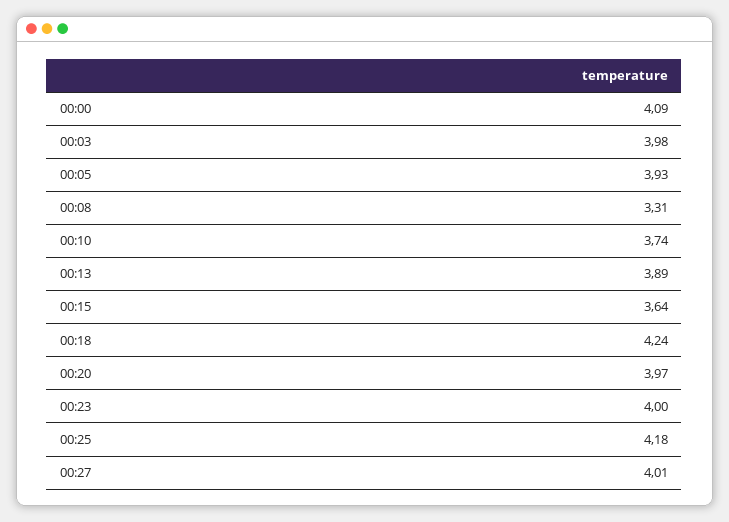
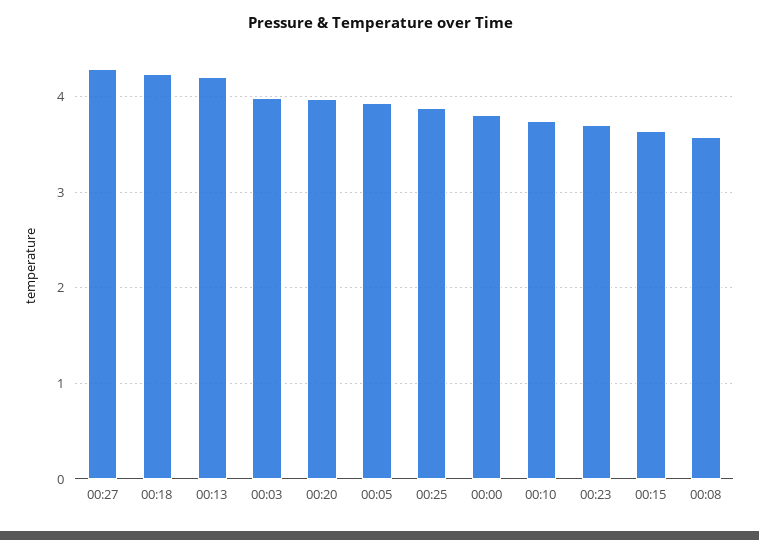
00:00: 4.09 -> 3.8
00:08: 3.31 -> 3.6
00:13: 3.89 -> 4.2
00:23: 4 -> 3.7
00:25: 4.18 -> 3.9
00:27: 4.01 -> 4.3

